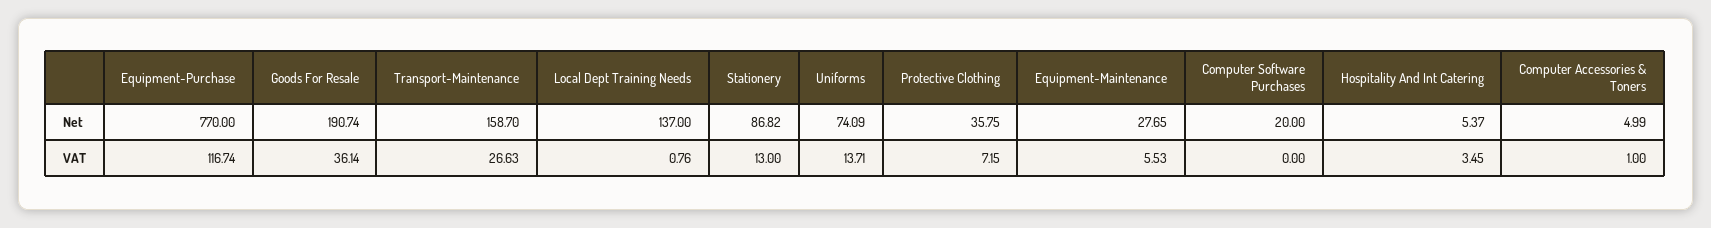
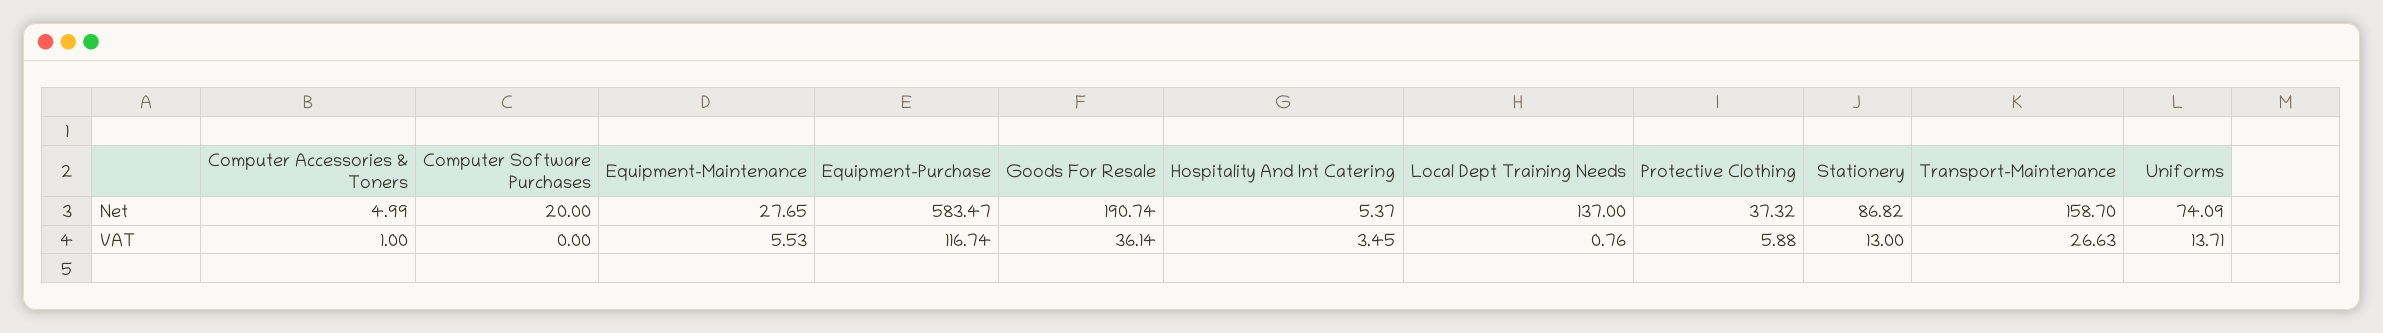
Equipment-Purchase, Net: 770 -> 583.47
Protective Clothing, Net: 35.75 -> 37.32
Protective Clothing, VAT: 7.15 -> 5.88

